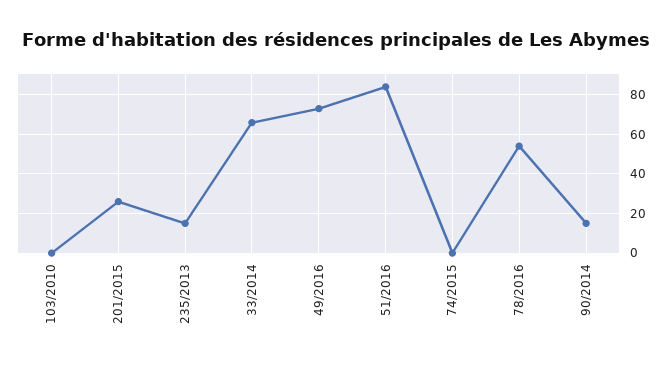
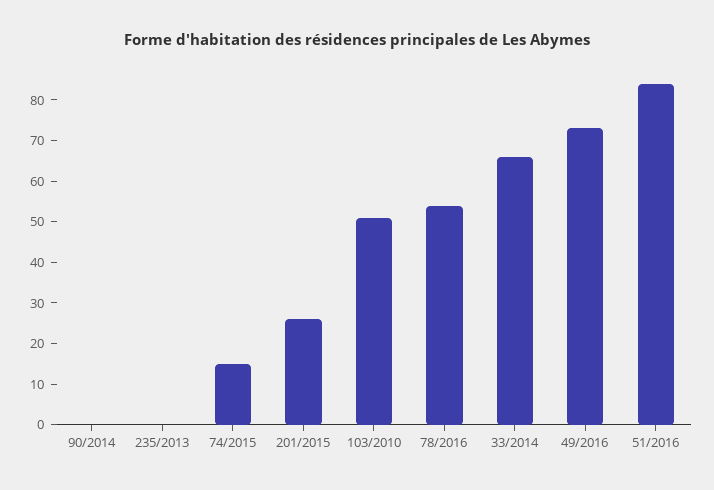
103/2010: 0 -> 50
235/2013: 15 -> 0
74/2015: 0 -> 15
90/2014: 15 -> 0

